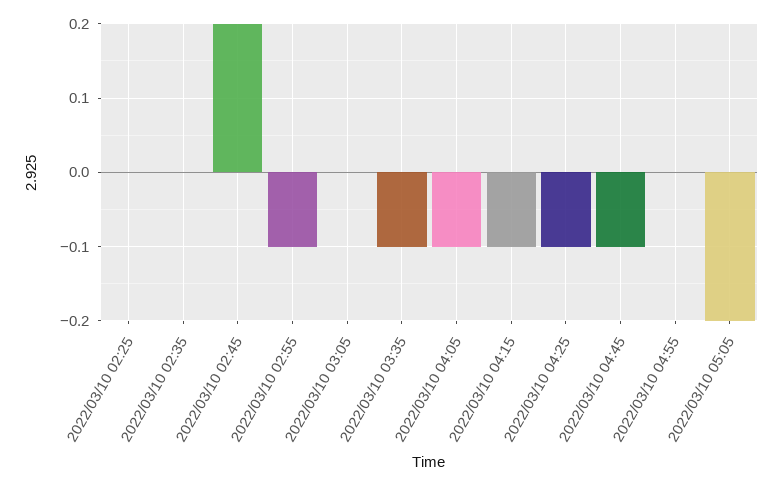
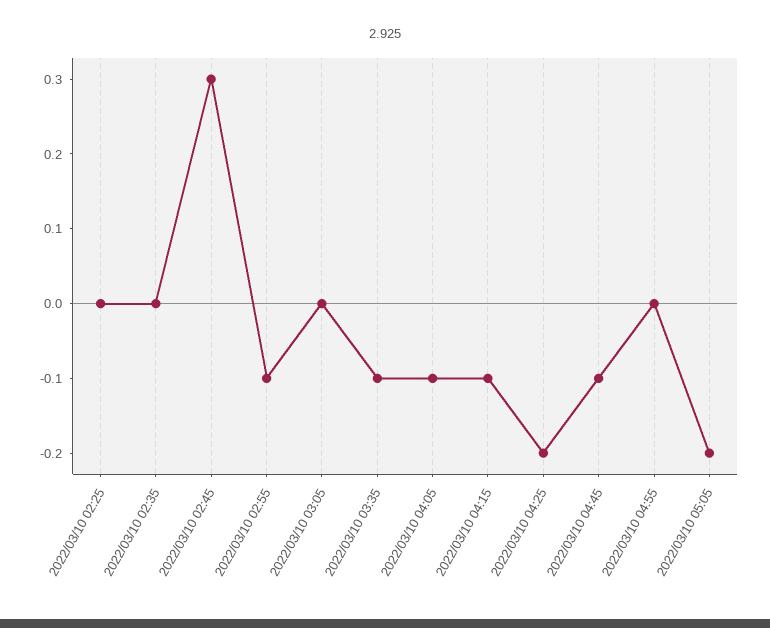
2022/03/10 02:45: 0.2 -> 0.3
2022/03/10 04:25: -0.1 -> -0.2

